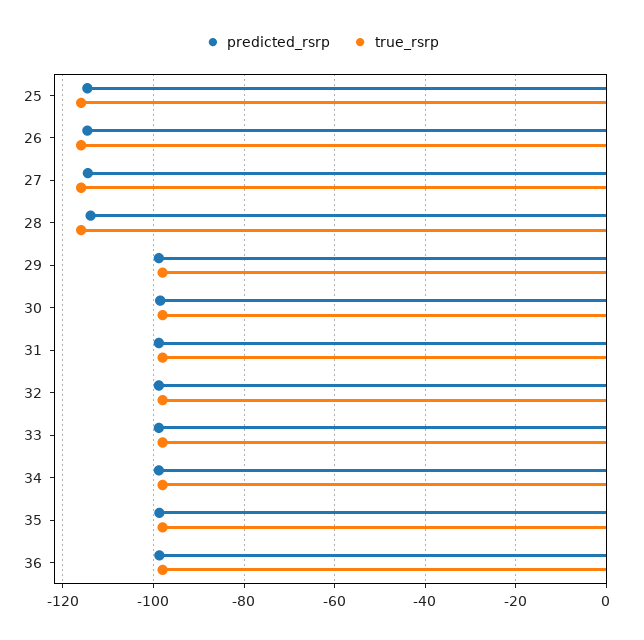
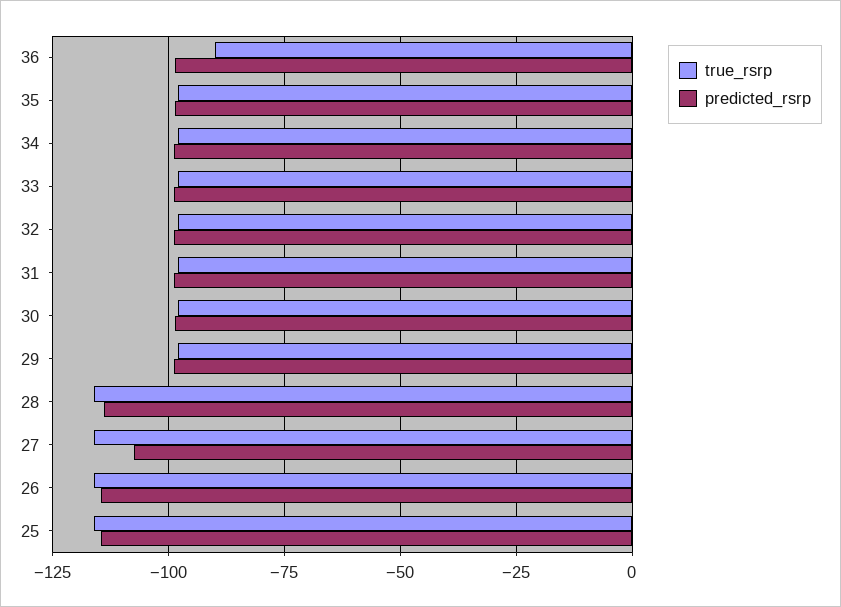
predicted_rsrp, 27: -114 -> -107.5
true_rsrp, 36: -98 -> -90

